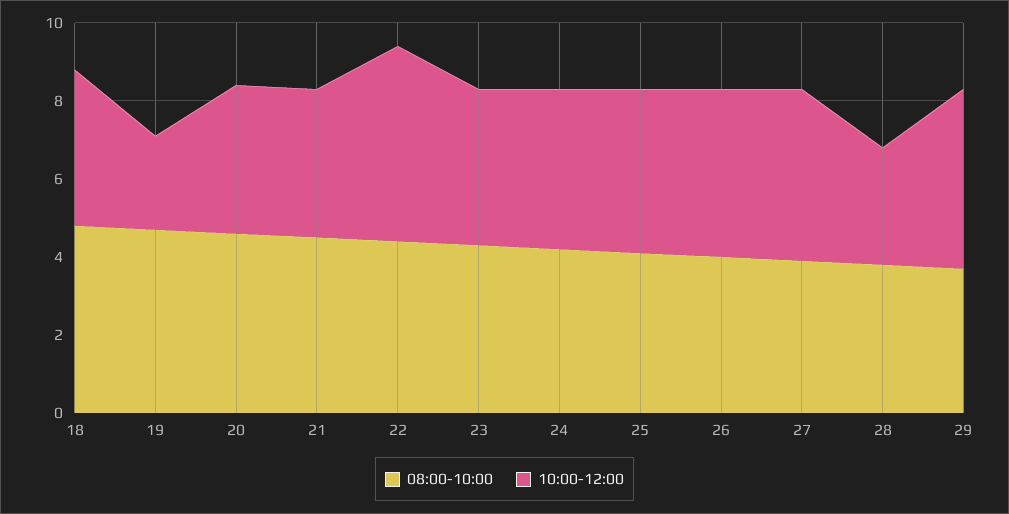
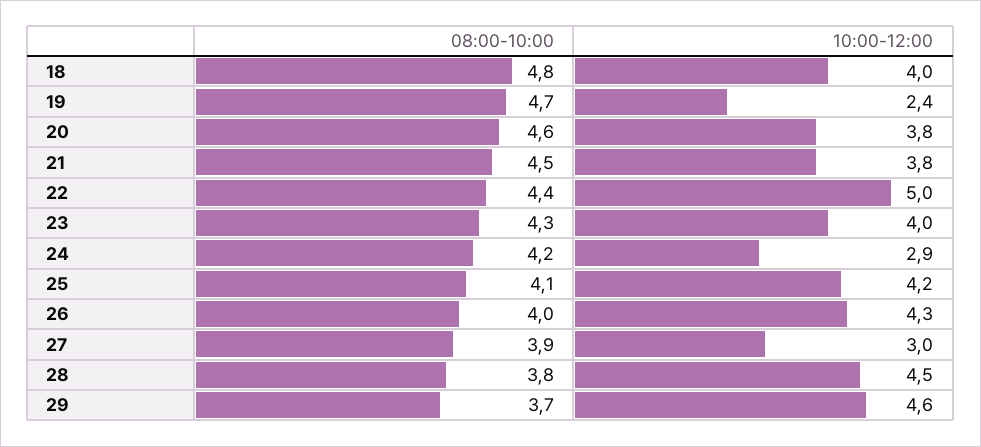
10:00-12:00, 24: 4 -> 2.9
10:00-12:00, 27: 4.5 -> 3
10:00-12:00, 28: 3 -> 4.5

